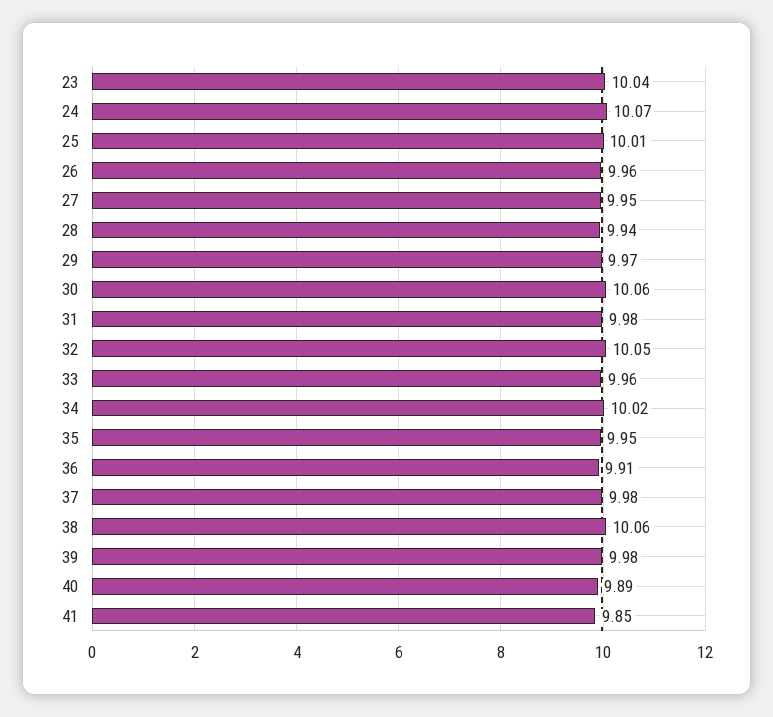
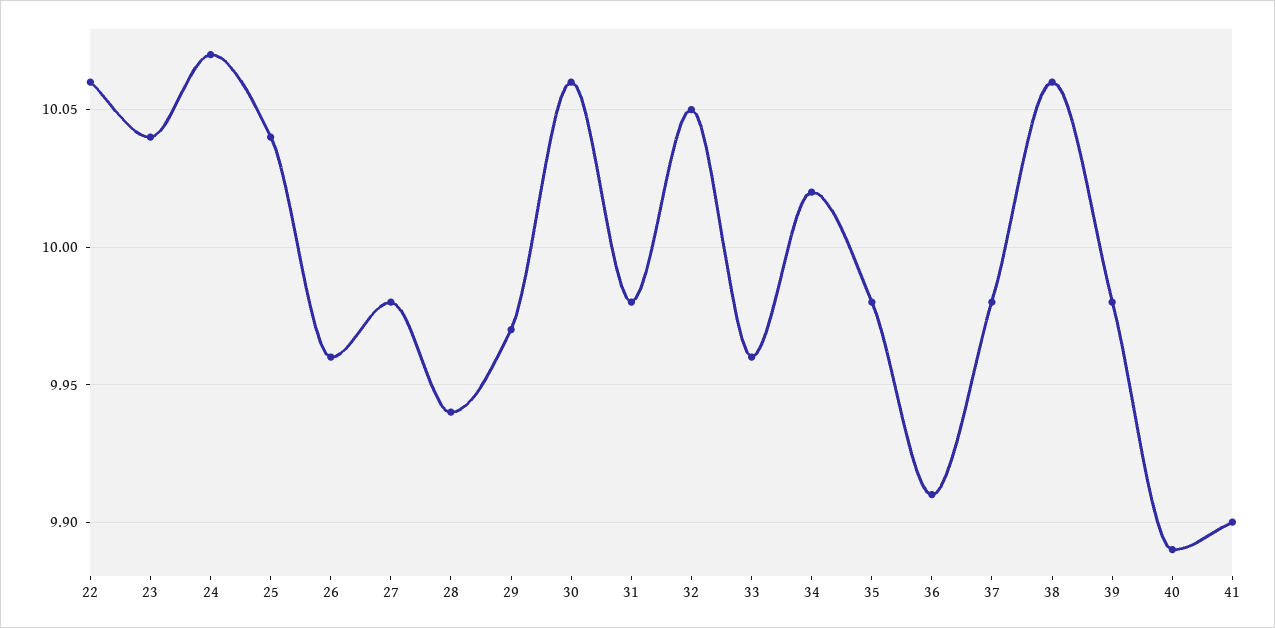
25: 10.01 -> 10.04
27: 9.95 -> 9.98
35: 9.95 -> 9.98
41: 9.85 -> 9.9
22: none -> 10.06

